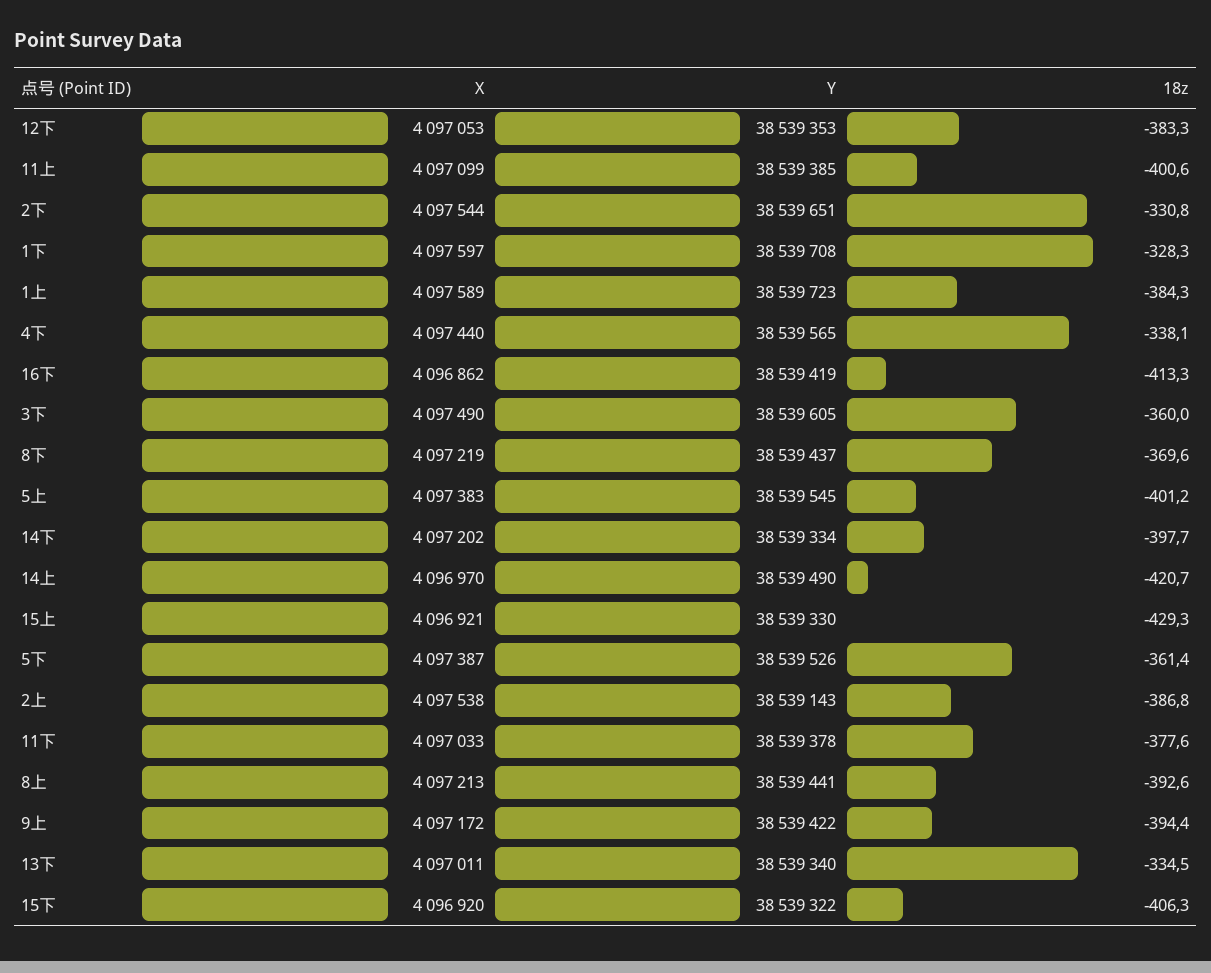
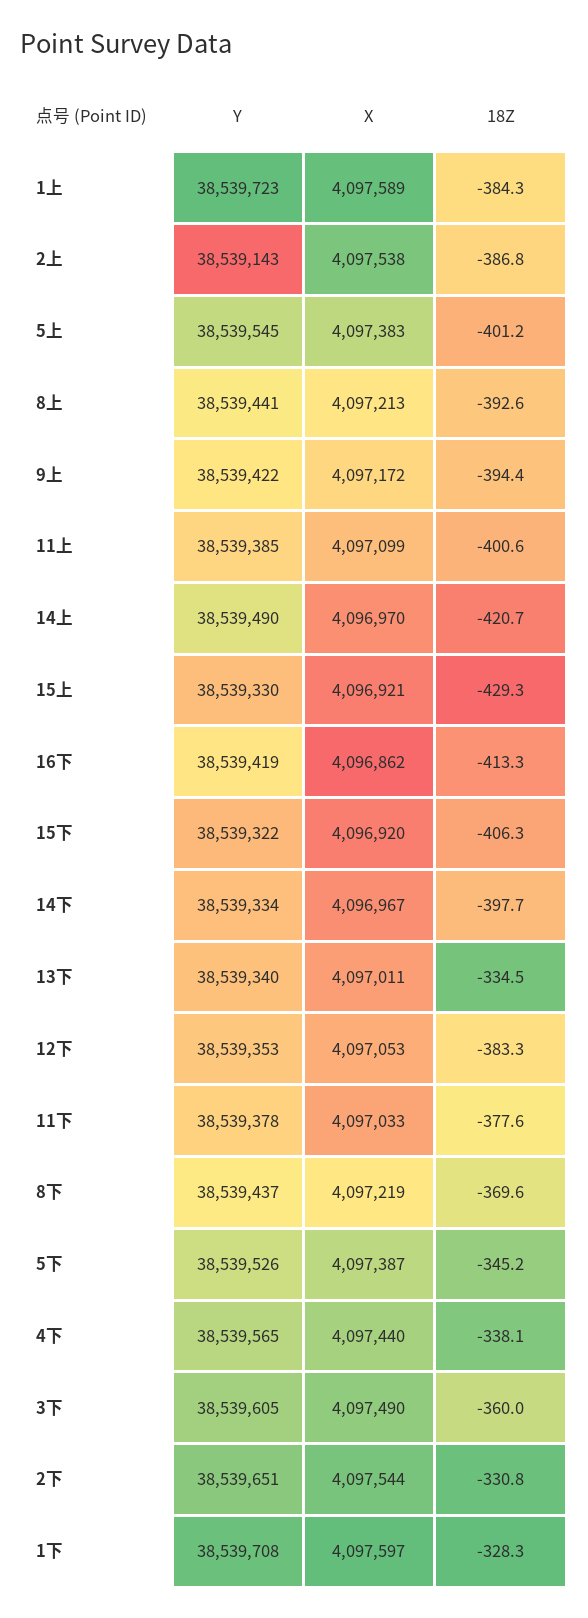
X, 14下: 4097202 -> 4096967
18z, 5下: -361.4 -> -345.2

